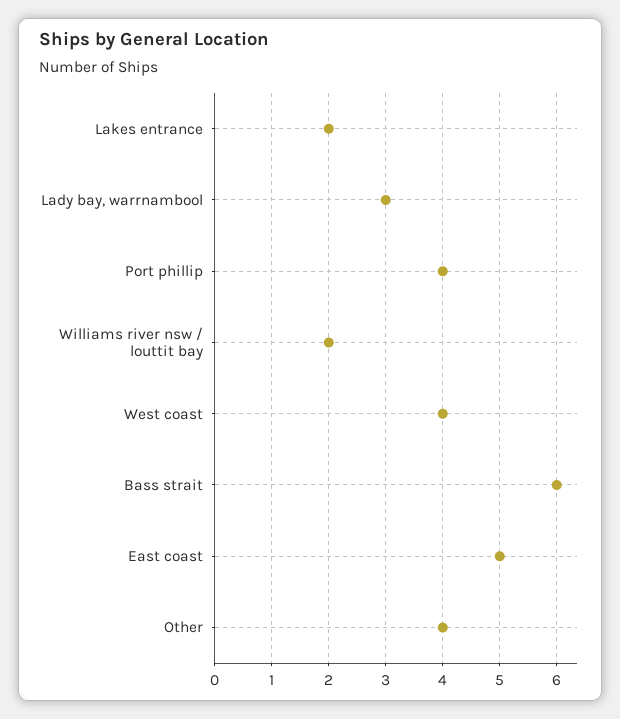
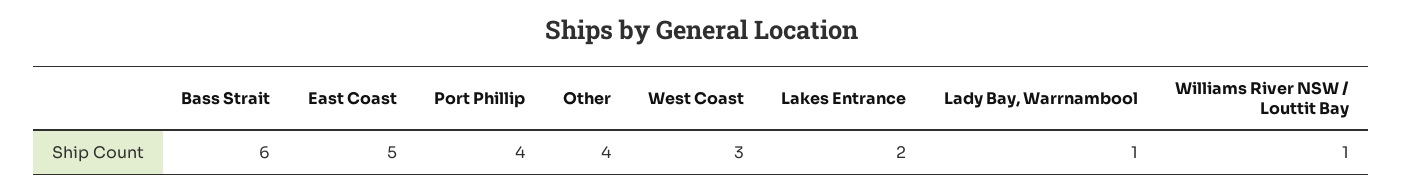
Lady bay, warrnambool: 3 -> 1
Williams river nsw / louttit bay: 2 -> 1
West coast: 4 -> 3

